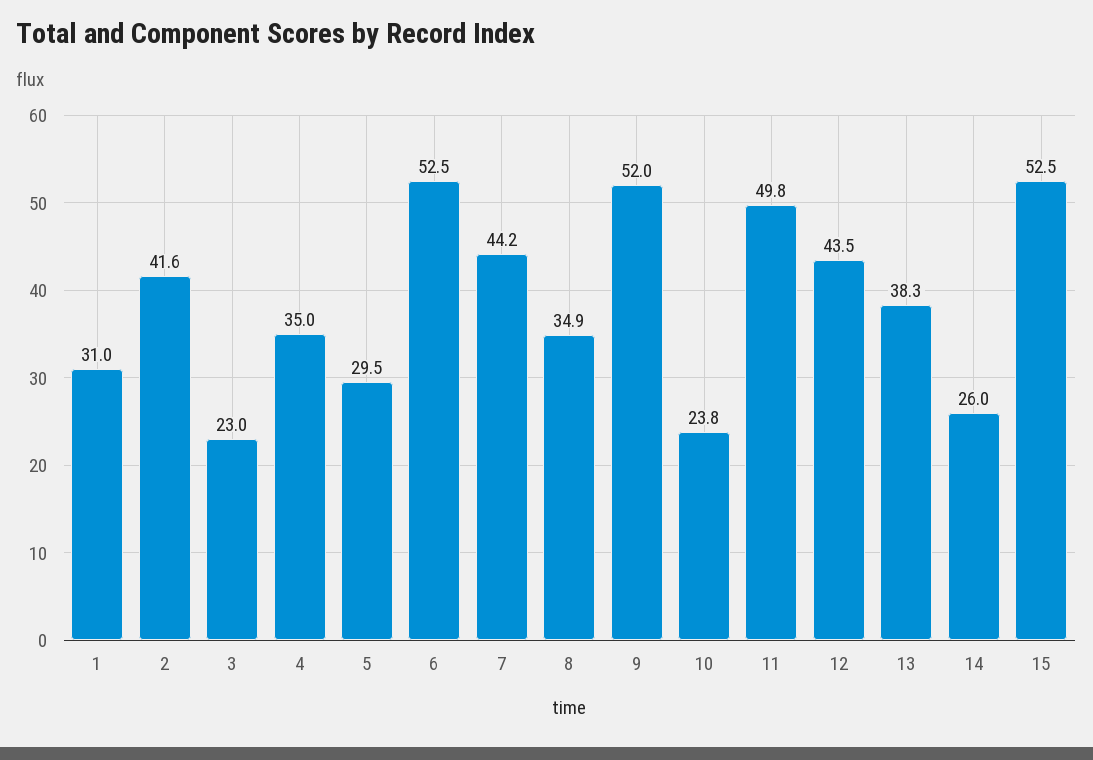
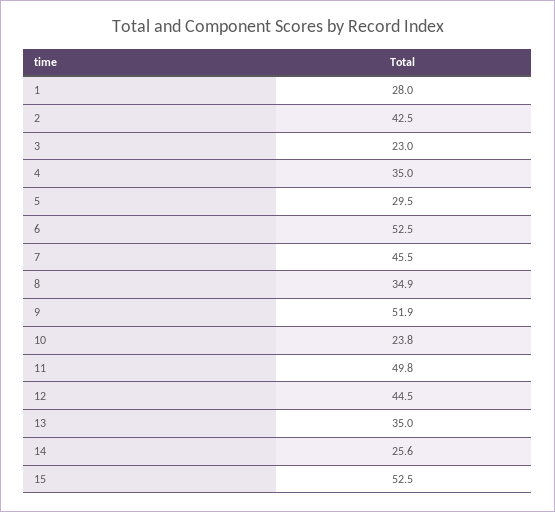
1: 31 -> 28
2: 41.6 -> 42.5
7: 44.2 -> 45.5
9: 52 -> 51.9
12: 43.5 -> 44.5
13: 38.3 -> 35
14: 26 -> 25.6

